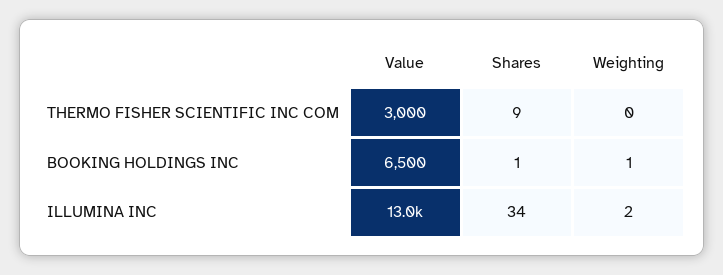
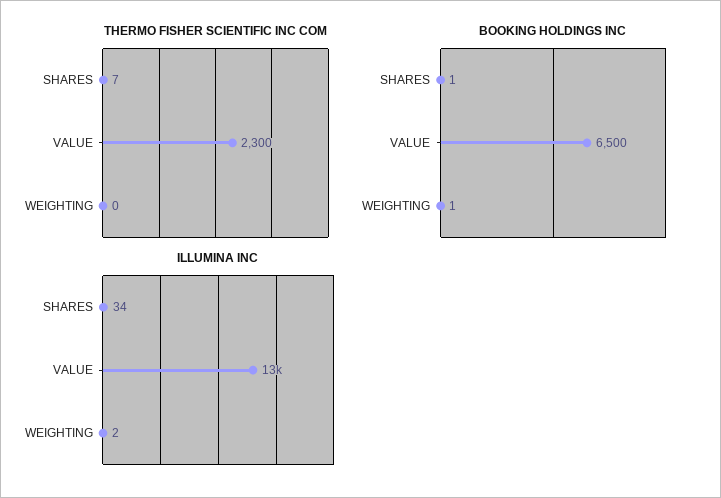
THERMO FISHER SCIENTIFIC INC COM, Value: 3000 -> 2300
THERMO FISHER SCIENTIFIC INC COM, Shares: 9 -> 7

